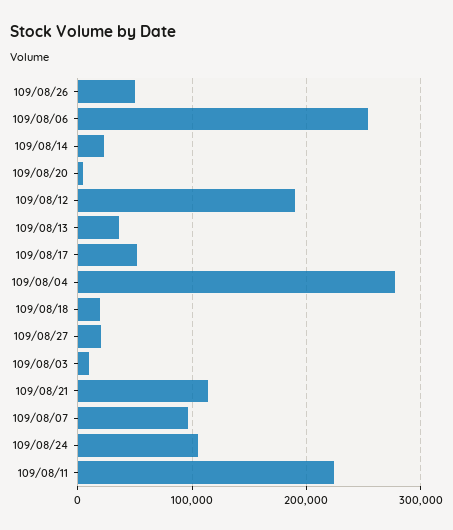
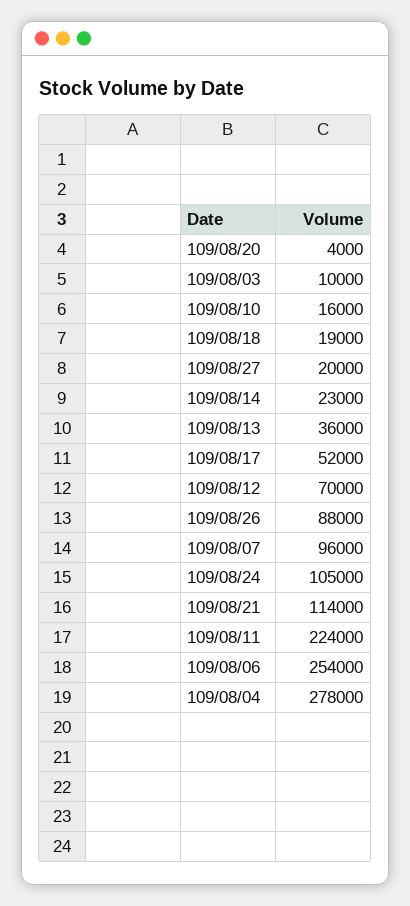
109/08/26: 50000 -> 88000
109/08/12: 190000 -> 70000
109/08/10: none -> 16000

